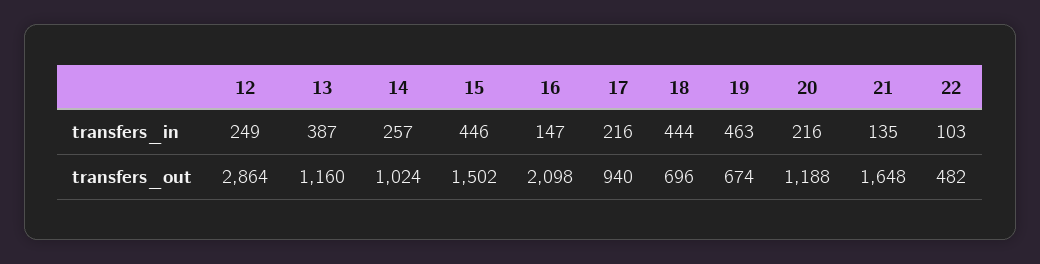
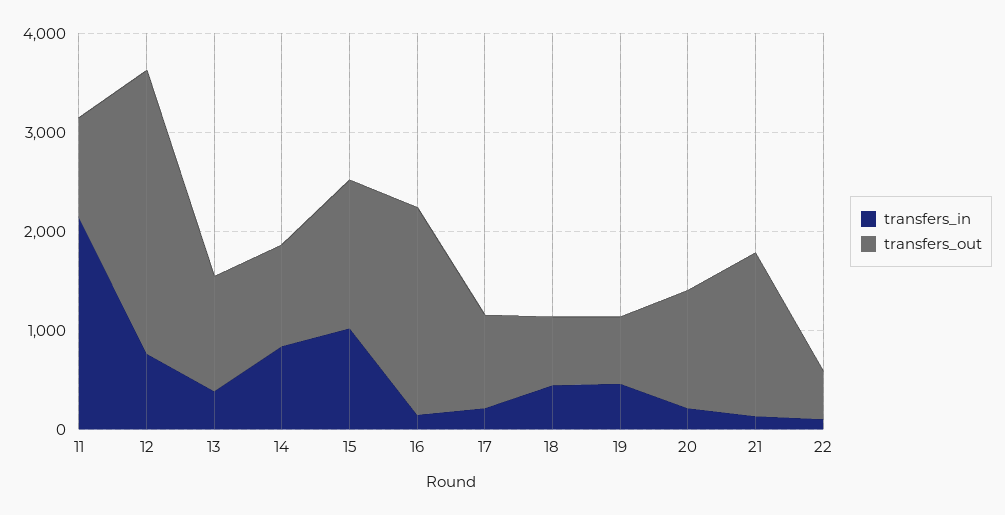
transfers_in, 12: 249 -> 800
transfers_in, 14: 257 -> 800
transfers_in, 15: 446 -> 1000
transfers_in, 11: none -> 2200
transfers_out, 11: none -> 1000

